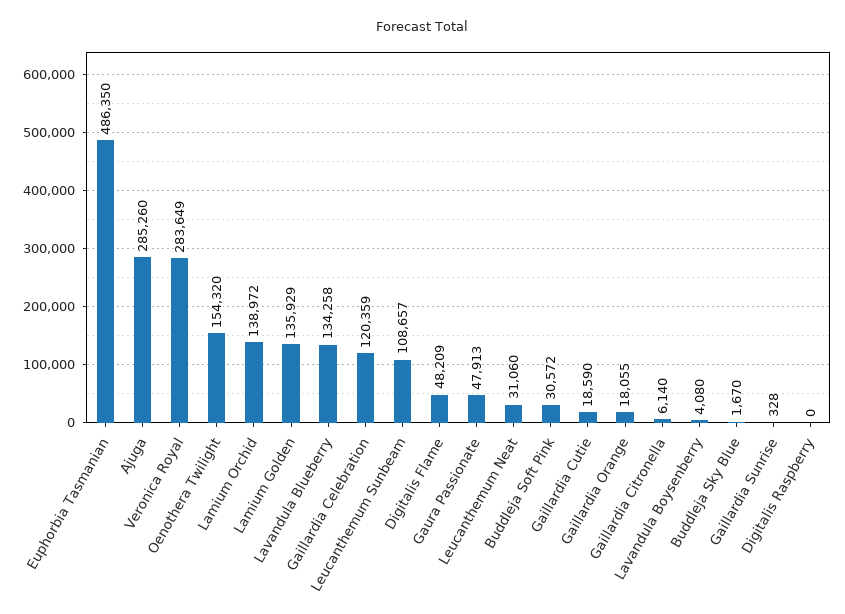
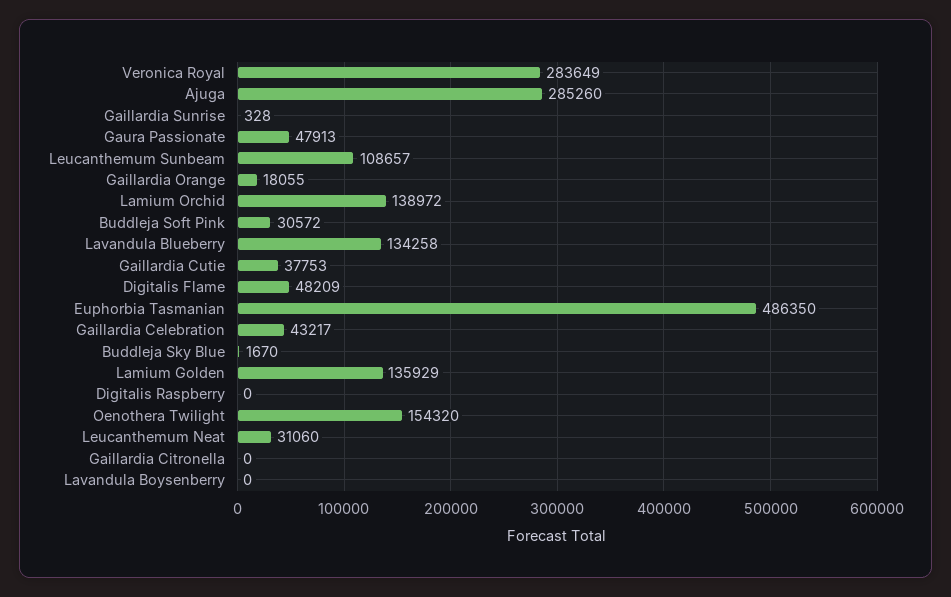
Gaillardia Celebration: 120359 -> 43217
Gaillardia Cutie: 18590 -> 37753
Gaillardia Citronella: 6140 -> 0
Lavandula Boysenberry: 4080 -> 0

